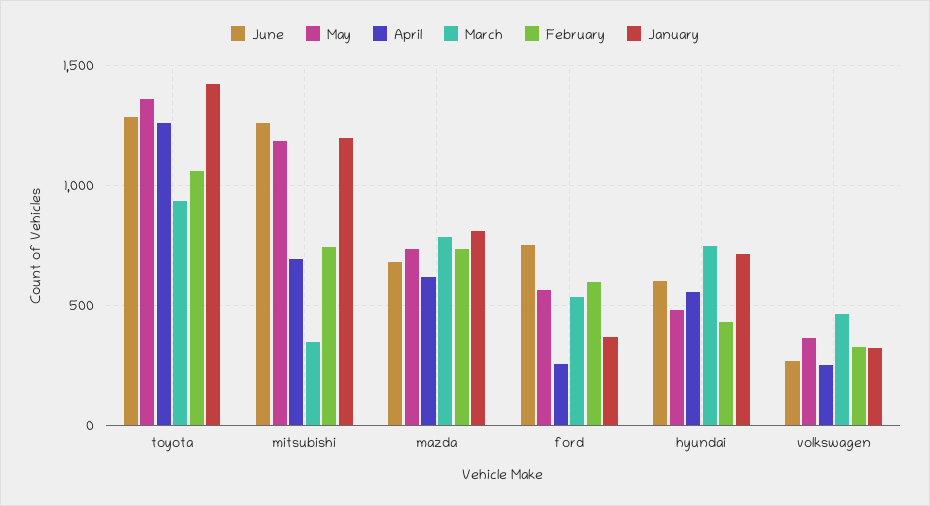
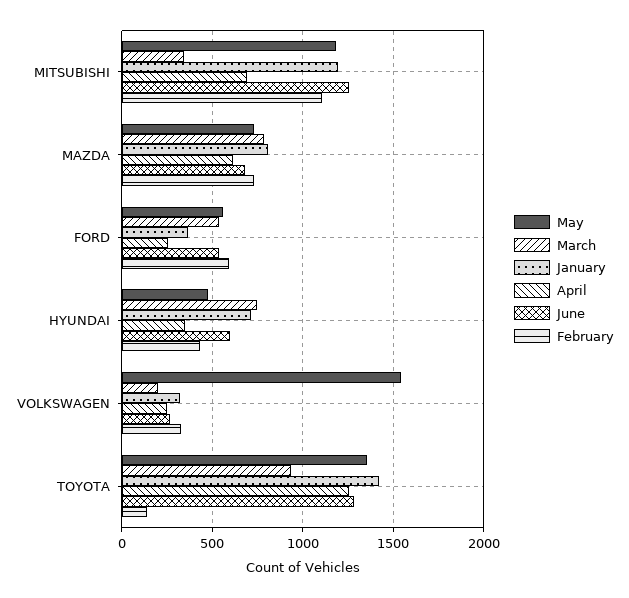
February, toyota: 1050 -> 150
February, mitsubishi: 750 -> 1100
June, ford: 750 -> 550
April, hyundai: 550 -> 350
May, volkswagen: 350 -> 1550
March, volkswagen: 450 -> 200

